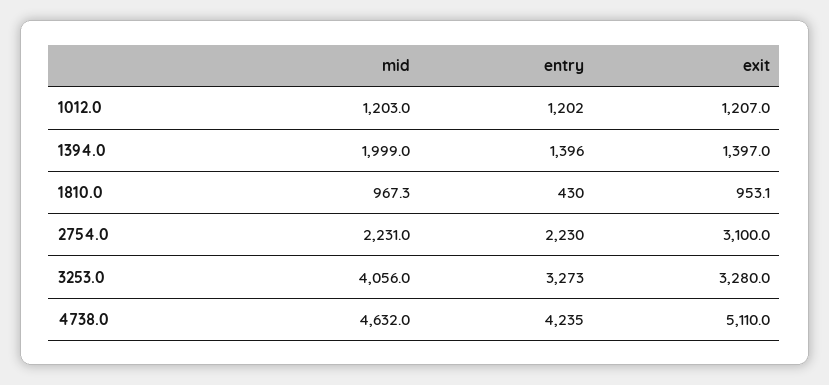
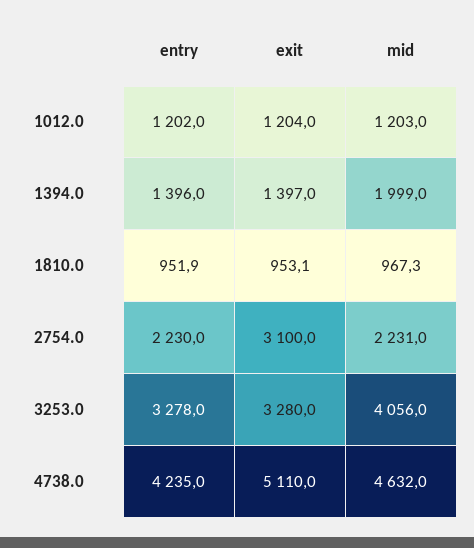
exit, 1012.0: 1207 -> 1204
entry, 1810.0: 430 -> 951.9
entry, 3253.0: 3273 -> 3278

